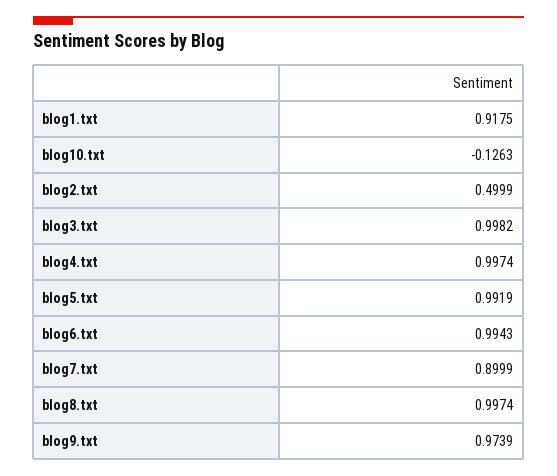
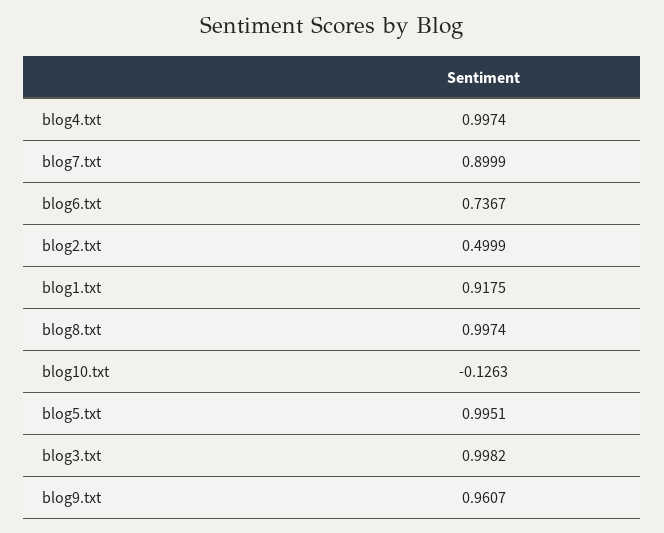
blog5.txt: 0.9919 -> 0.9951
blog6.txt: 0.9943 -> 0.7367
blog9.txt: 0.9739 -> 0.9607

